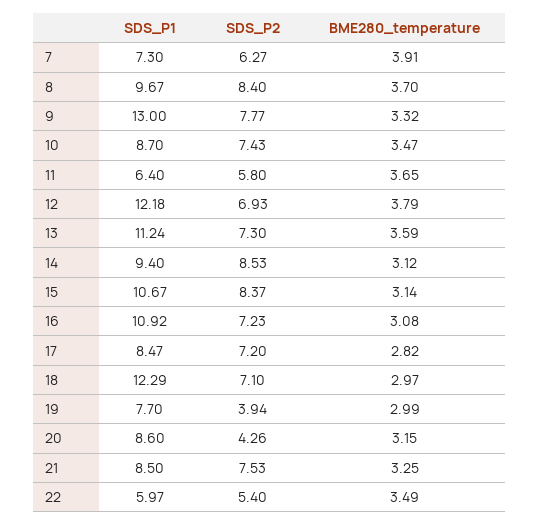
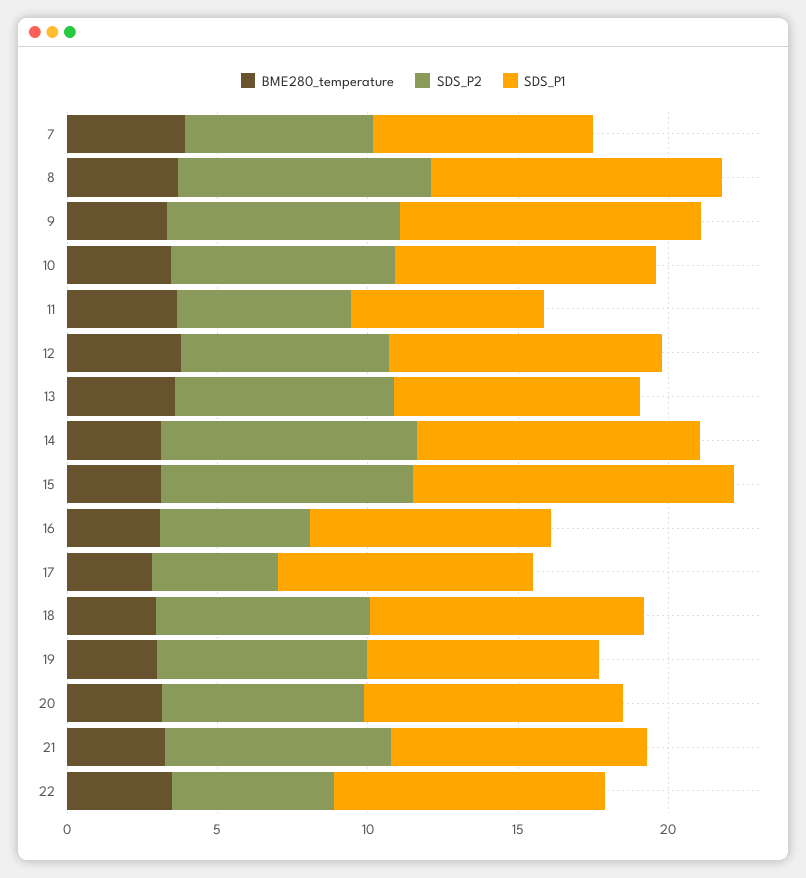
SDS_P1, 9: 13 -> 10
SDS_P1, 12: 12.18 -> 9
SDS_P1, 13: 11.24 -> 8
SDS_P1, 16: 10.92 -> 8
SDS_P2, 16: 7.23 -> 5
SDS_P2, 17: 7.2 -> 4
SDS_P1, 18: 12.29 -> 9
SDS_P2, 19: 3.94 -> 7
SDS_P2, 20: 4.26 -> 7
SDS_P1, 22: 5.97 -> 9

